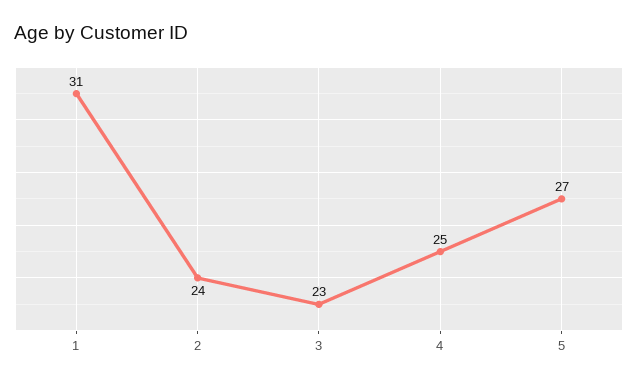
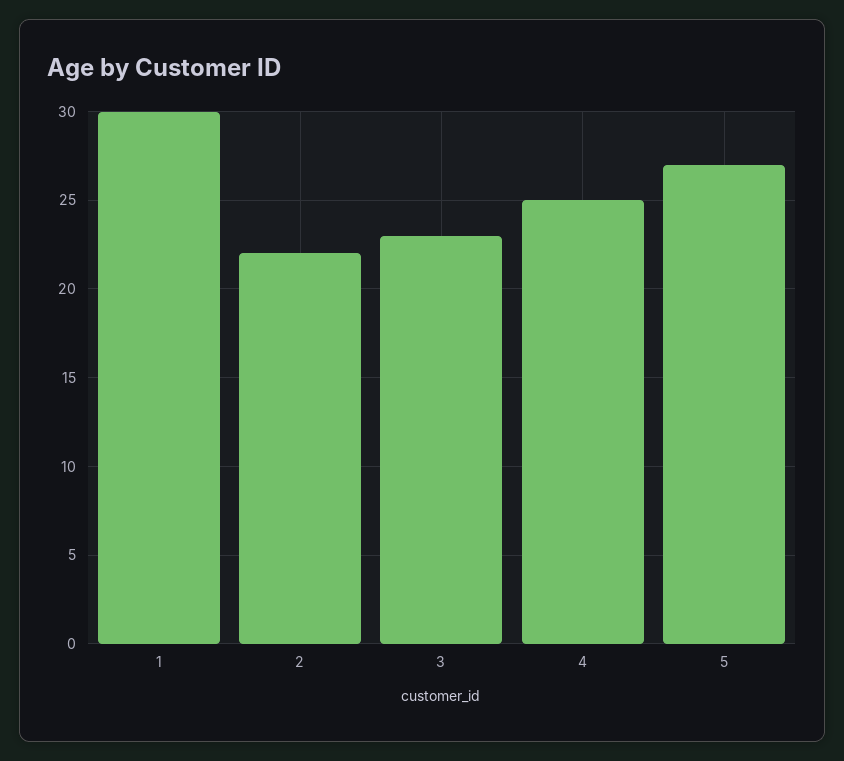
1: 31 -> 30
2: 24 -> 22

